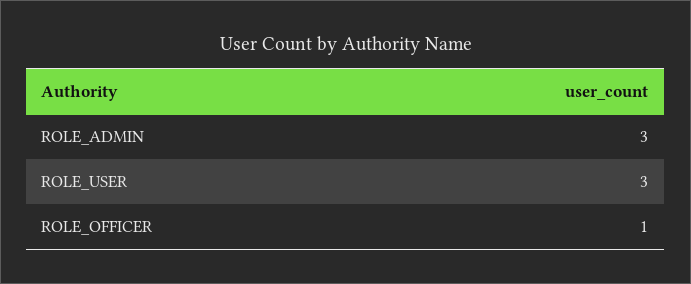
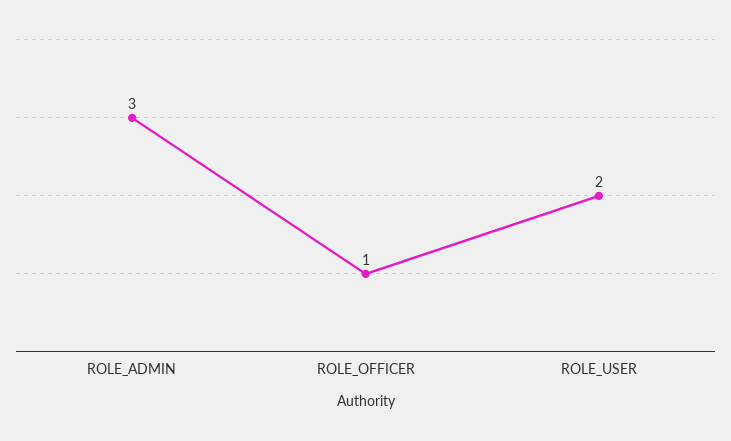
ROLE_USER: 3 -> 2

